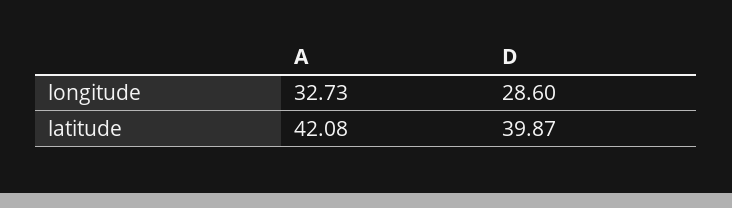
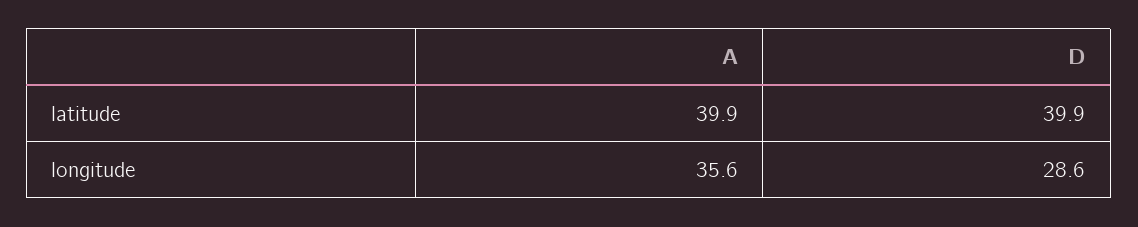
A, longitude: 32.73 -> 35.6
A, latitude: 42.08 -> 39.9

